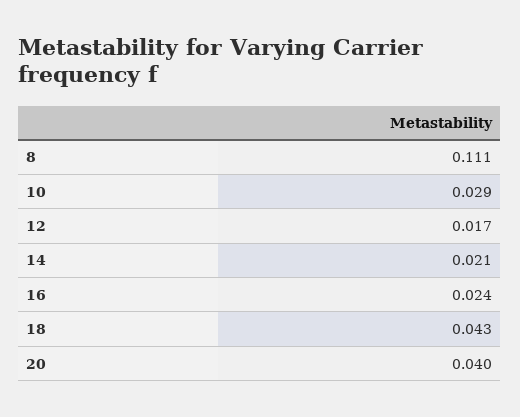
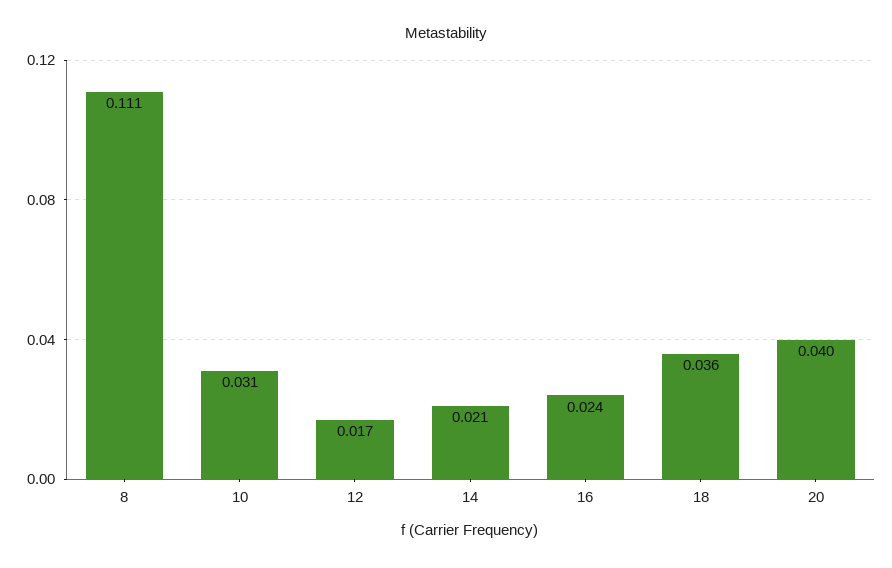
10: 0.029 -> 0.031
18: 0.043 -> 0.036

